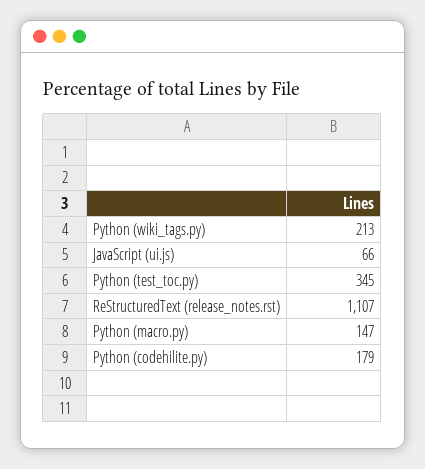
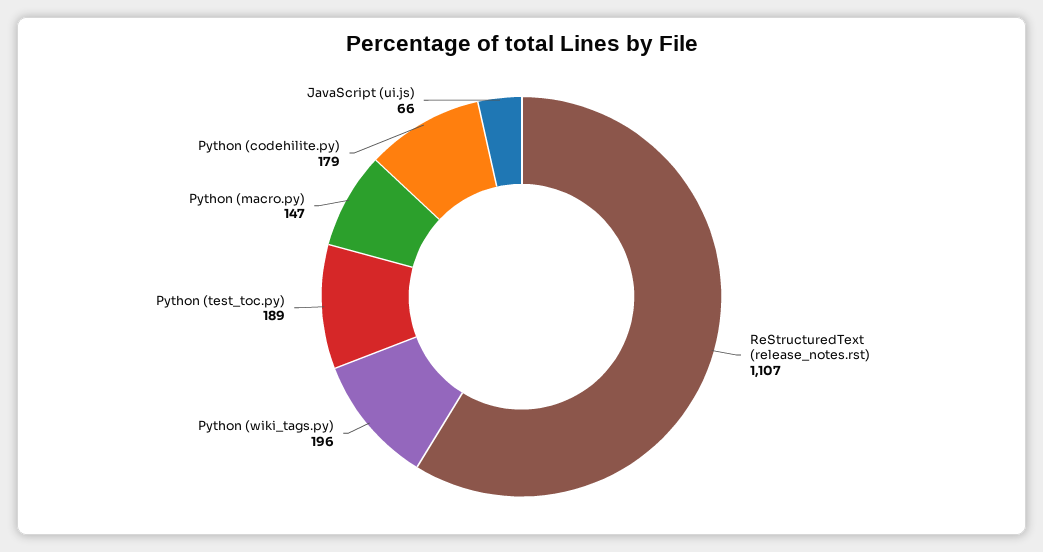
Python (wiki_tags.py): 213 -> 196
Python (test_toc.py): 345 -> 189

